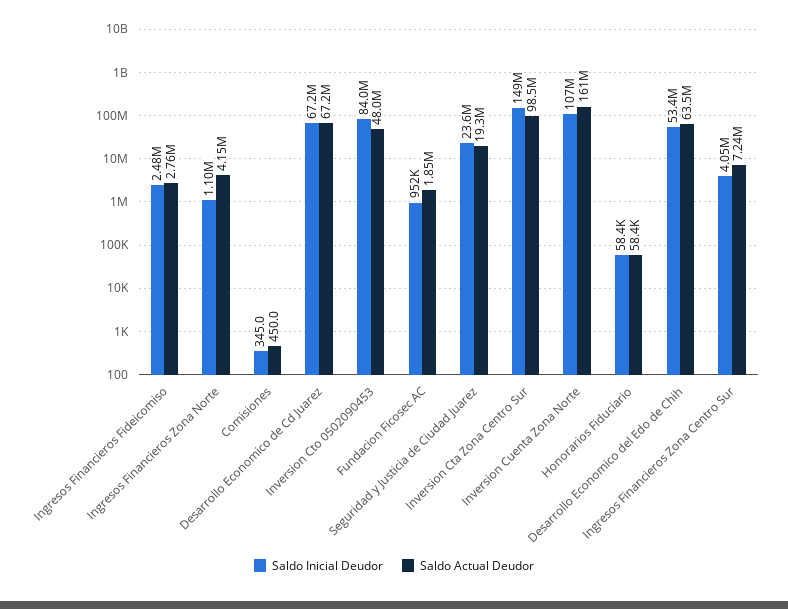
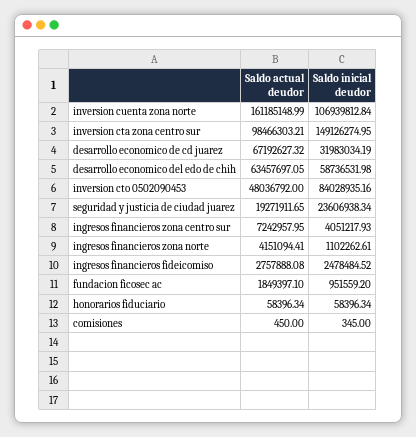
Saldo Inicial Deudor, Desarrollo Economico de Cd Juarez: 67200000 -> 31983034.19
Saldo Inicial Deudor, Desarrollo Economico del Edo de Chih: 53400000 -> 58736531.98

